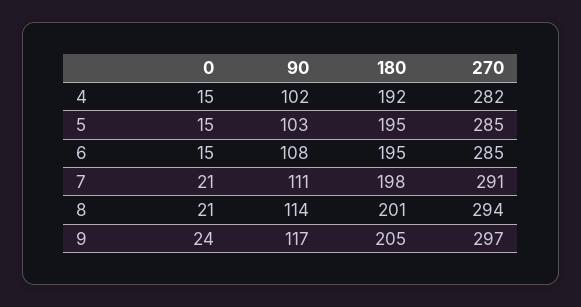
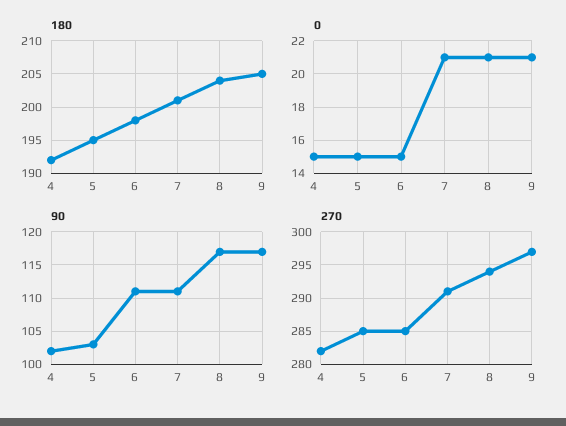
90, 6: 108 -> 111
180, 6: 195 -> 198
180, 7: 198 -> 201
90, 8: 114 -> 117
180, 8: 201 -> 204
0, 9: 24 -> 21

